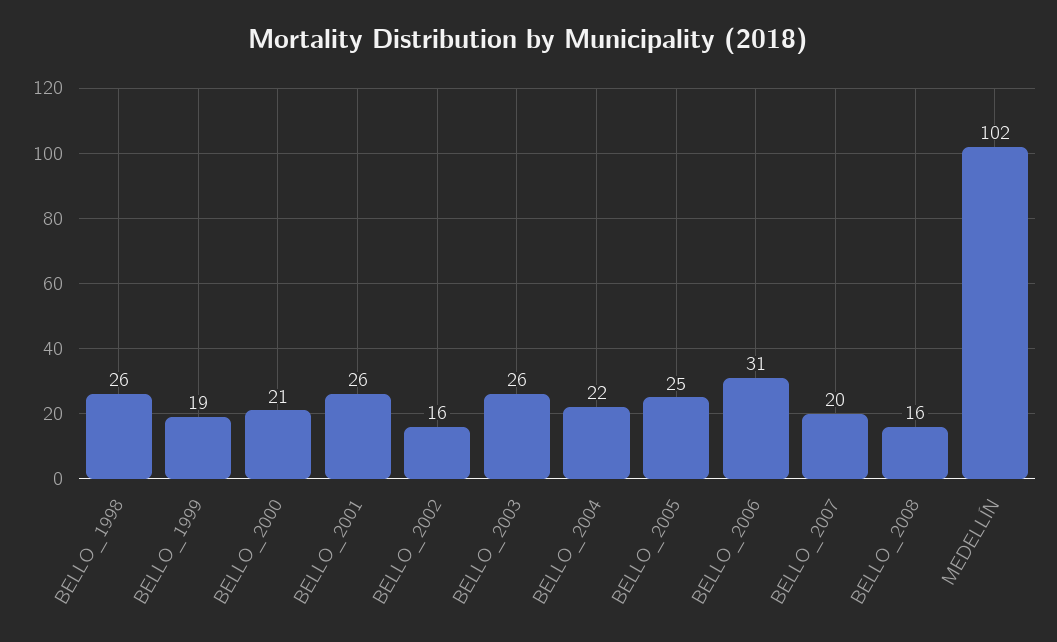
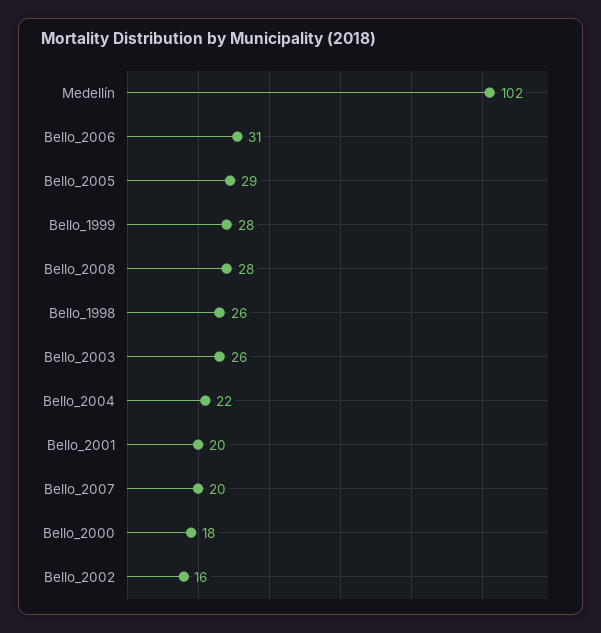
BELLO_1999: 19 -> 28
BELLO_2000: 21 -> 18
BELLO_2001: 26 -> 20
BELLO_2005: 25 -> 29
BELLO_2008: 16 -> 28

